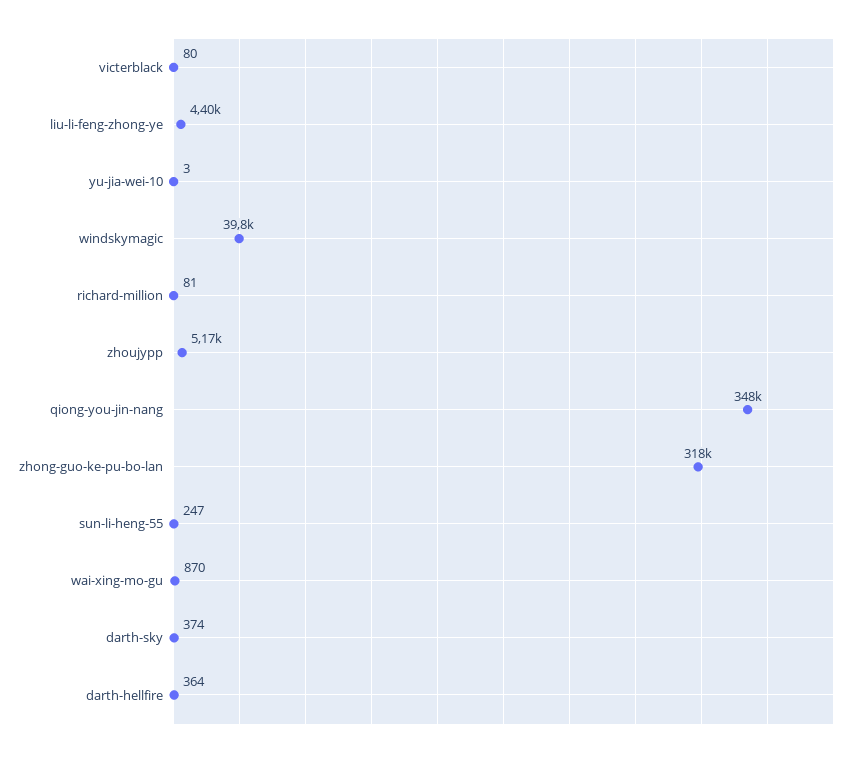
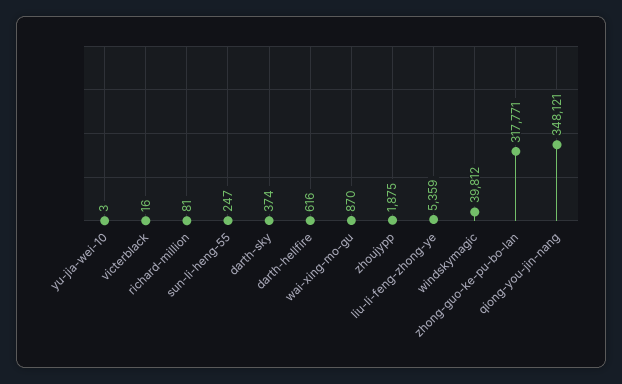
victerblack: 80 -> 16
liu-li-feng-zhong-ye: 4400 -> 5359
zhoujypp: 5170 -> 1875
darth-hellfire: 364 -> 616

